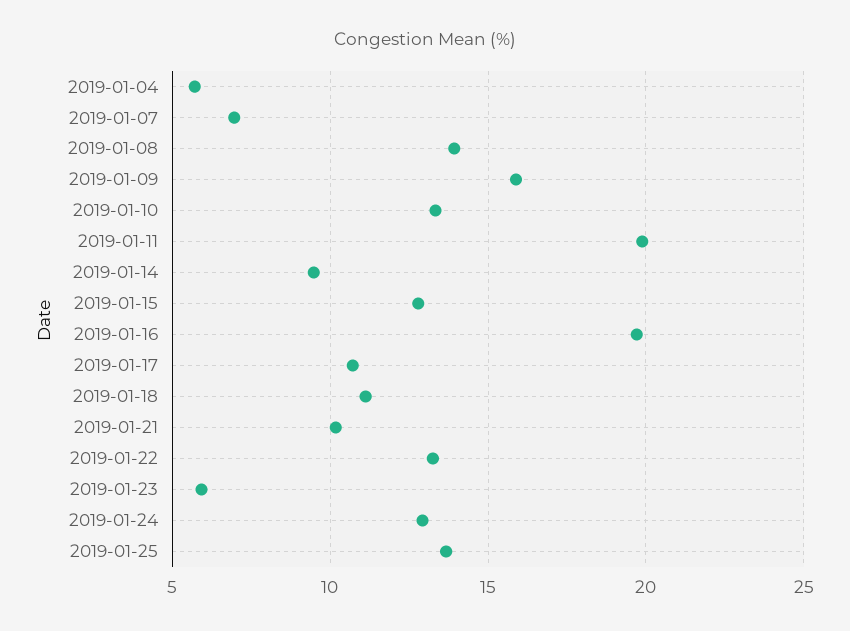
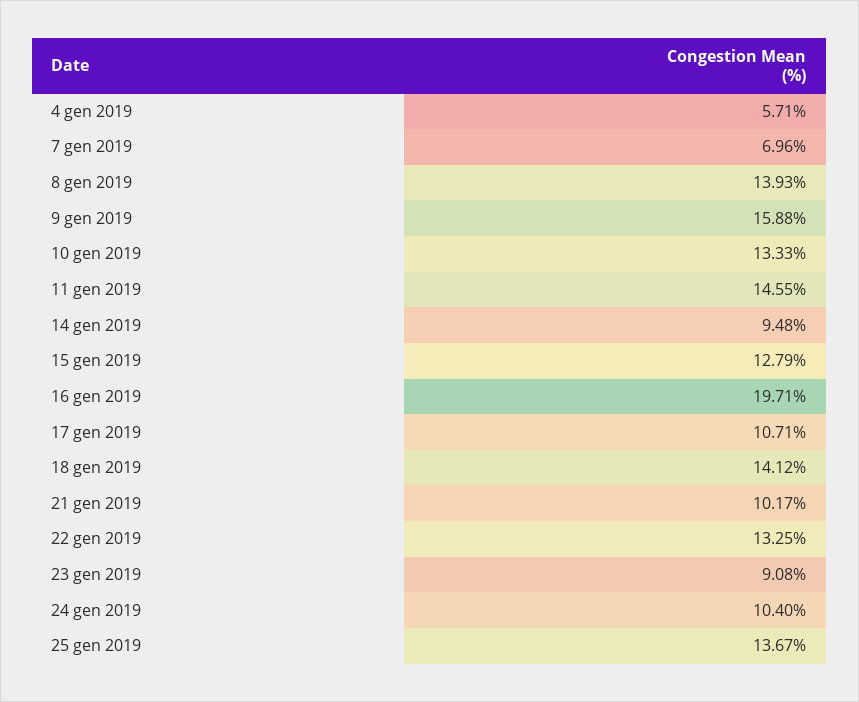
2019-01-11: 20 -> 14.55
2019-01-18: 11 -> 14.12
2019-01-23: 6 -> 9.08
2019-01-24: 13 -> 10.4

